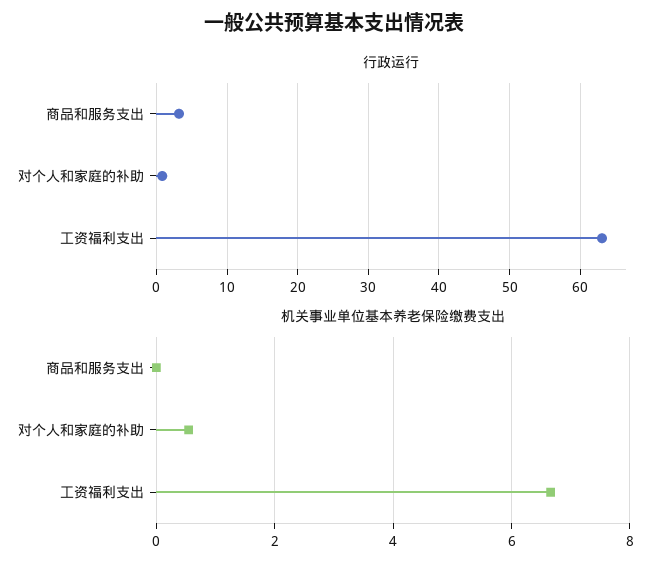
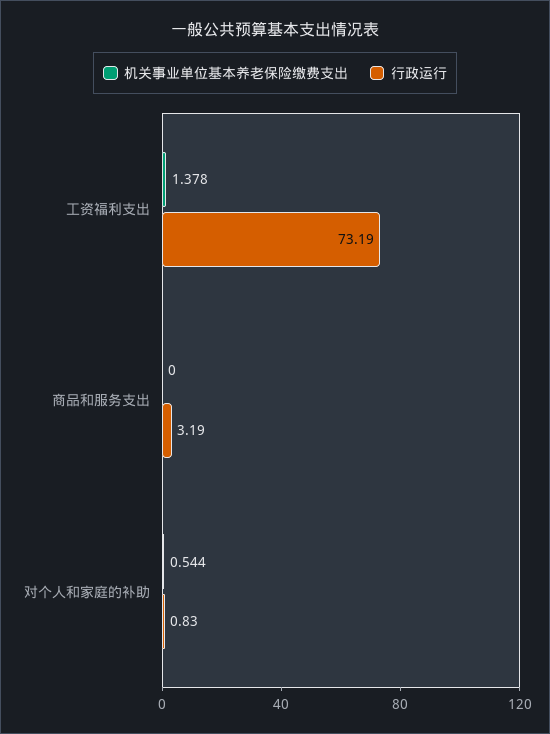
行政运行, 工资福利支出: 63 -> 73.19
机关事业单位基本养老保险缴费支出, 工资福利支出: 6.6 -> 1.378

